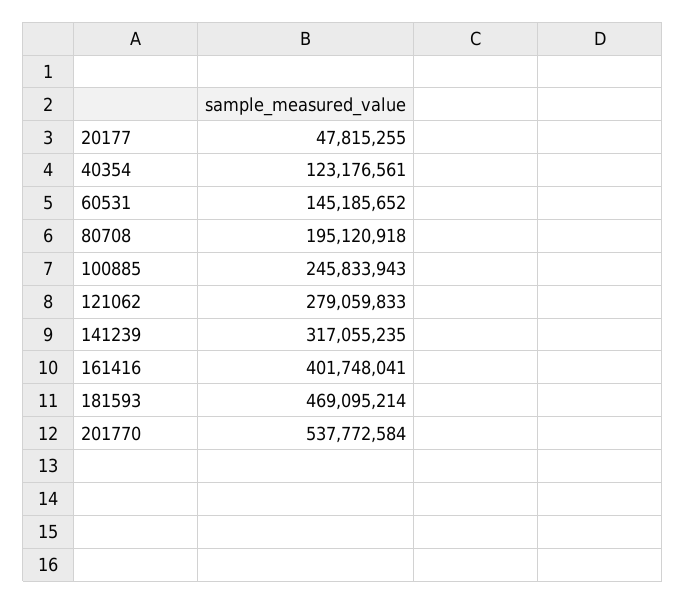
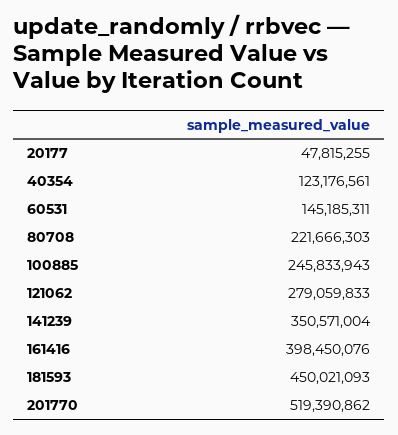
60531: 145185652 -> 145185311
80708: 195120918 -> 221666303
141239: 317055235 -> 350571004
161416: 401748041 -> 398450076
181593: 469095214 -> 450021093
201770: 537772584 -> 519390862

